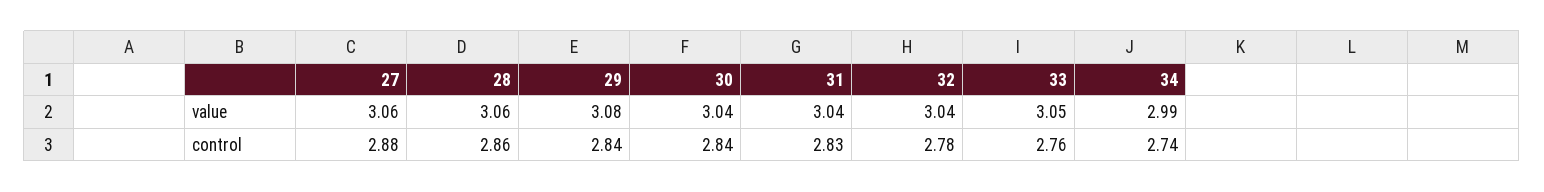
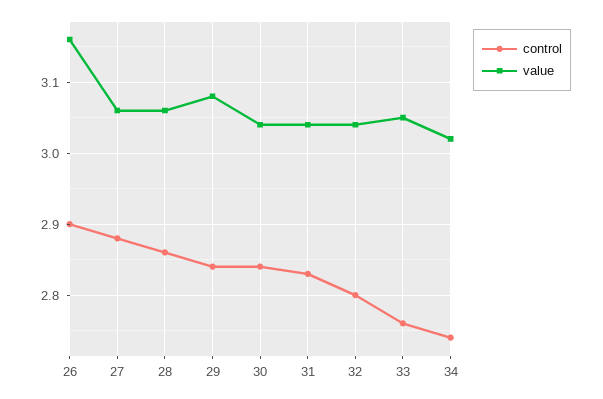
value, 34: 2.99 -> 3.02
control, 32: 2.78 -> 2.8
control, 26: none -> 2.9
value, 26: none -> 3.16

